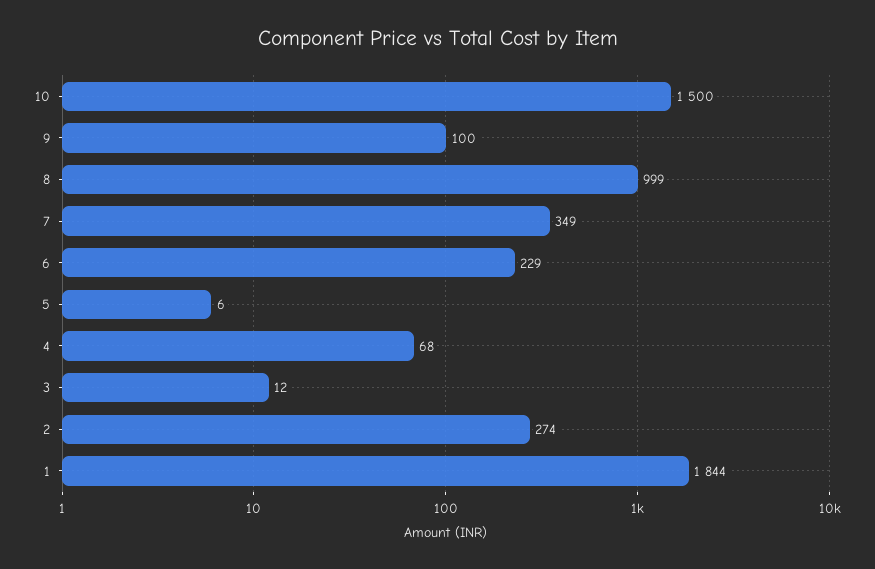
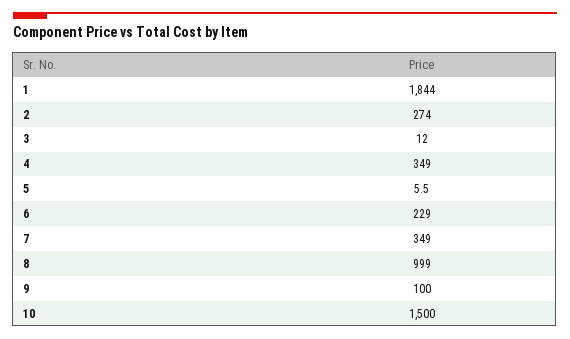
4: 68 -> 349

